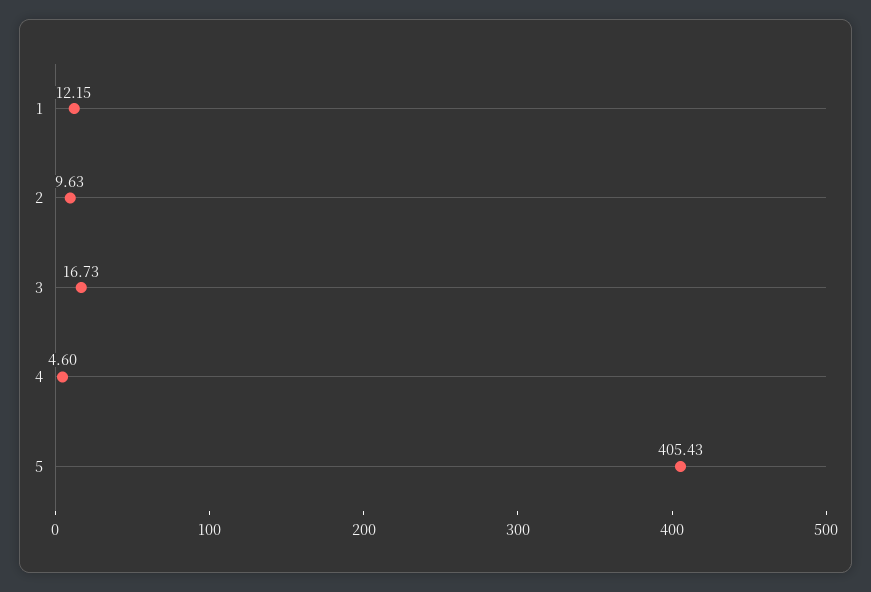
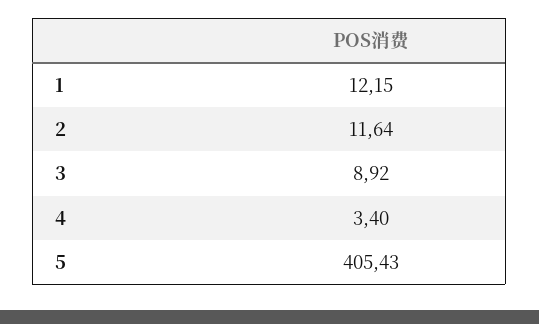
2: 9.63 -> 11.64
3: 16.73 -> 8.92
4: 4.6 -> 3.4

